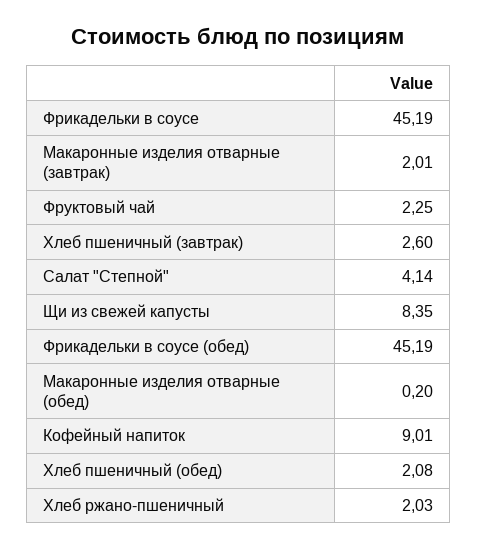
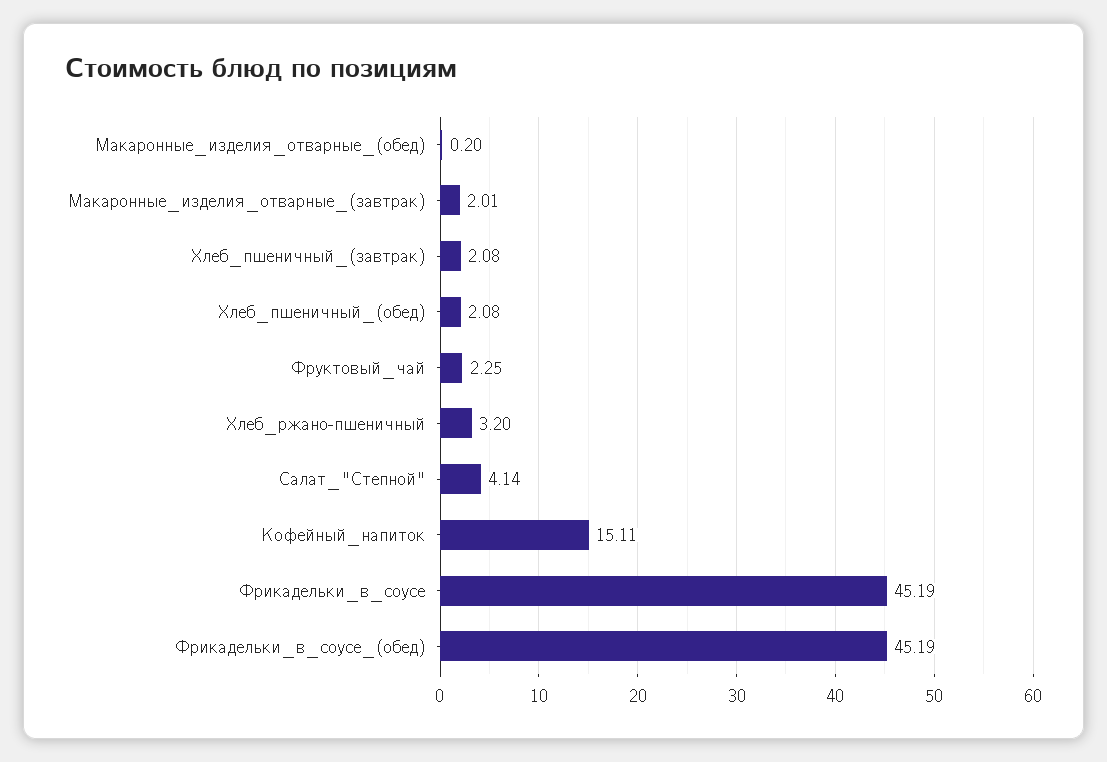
Хлеб пшеничный (завтрак): 2.6 -> 2.08
Щи из свежей капусты: 8.35 -> none
Кофейный напиток: 9.01 -> 15.11
Хлеб ржано-пшеничный: 2.03 -> 3.2

